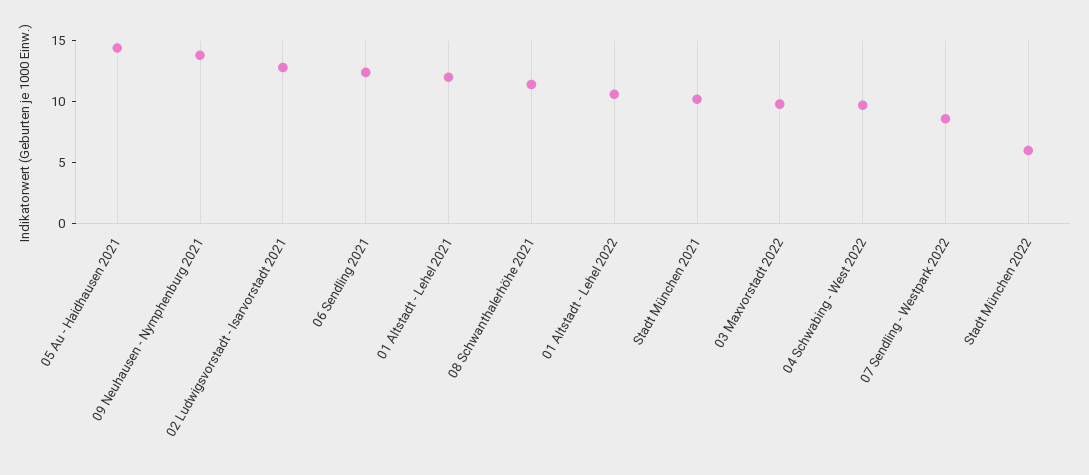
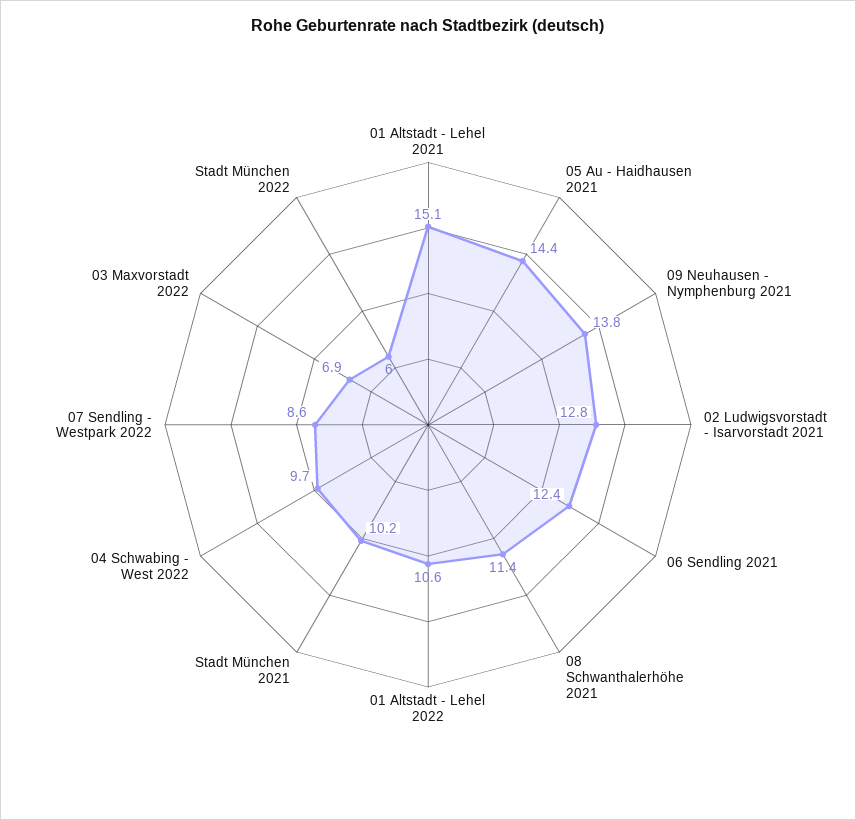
01 Altstadt - Lehel 2021: 12 -> 15.1
03 Maxvorstadt 2022: 10 -> 6.9

